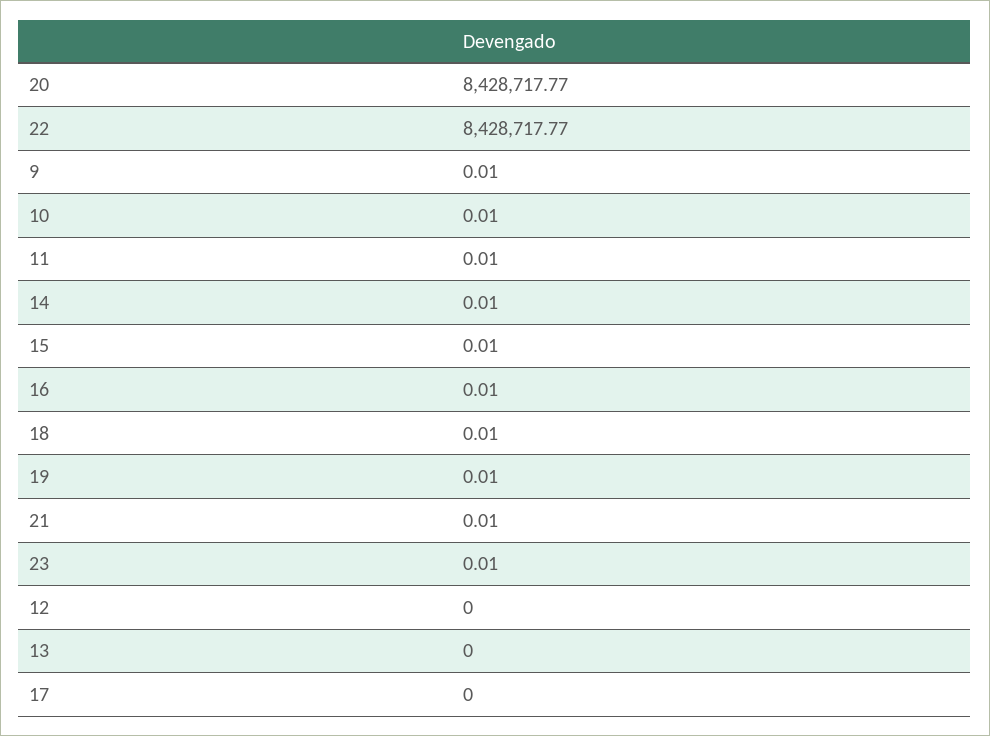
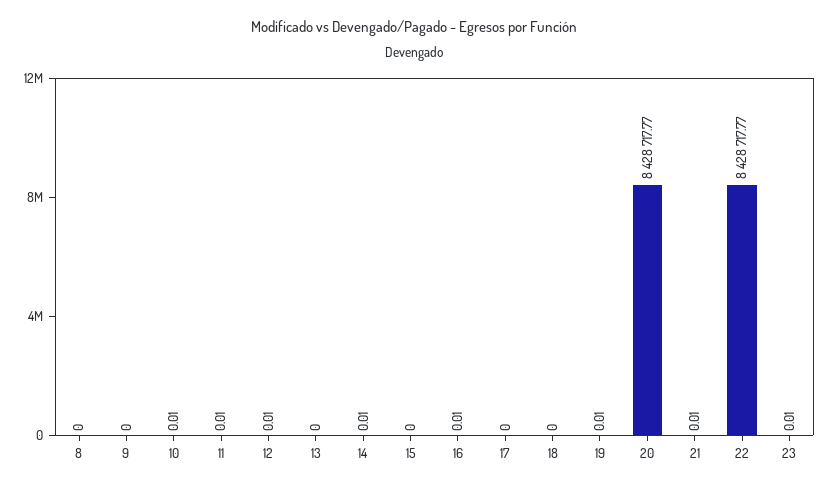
9: 0.01 -> 0
15: 0.01 -> 0
18: 0.01 -> 0
12: 0 -> 0.01
8: none -> 0

